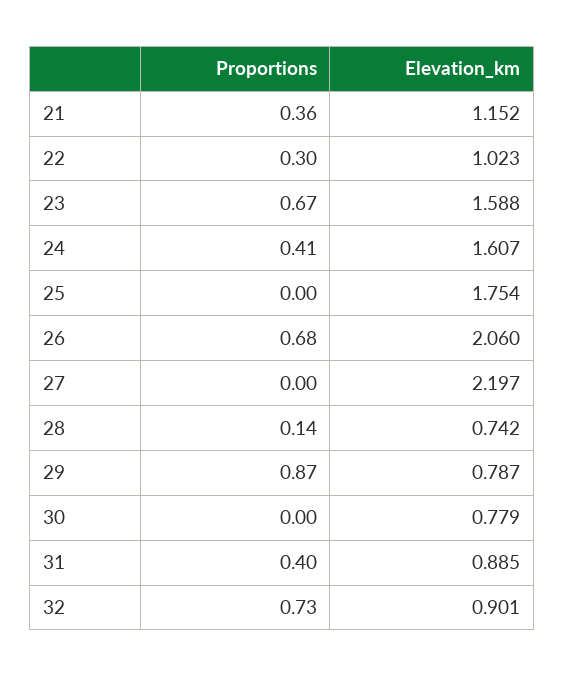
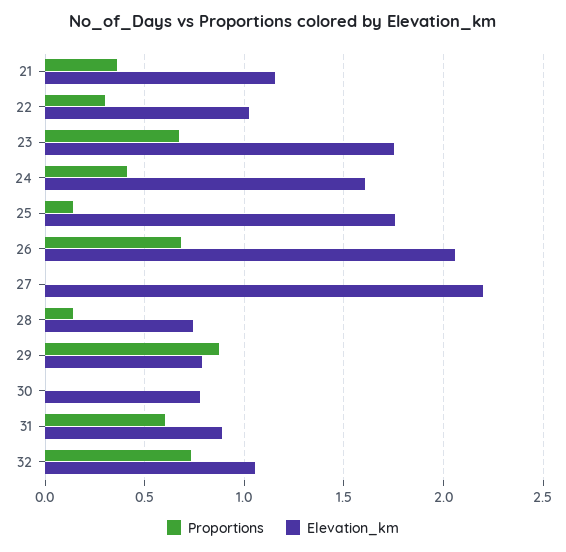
Elevation_km, 23: 1.588 -> 1.75
Proportions, 25: 0 -> 0.15
Proportions, 31: 0.4 -> 0.6
Elevation_km, 32: 0.901 -> 1.05

